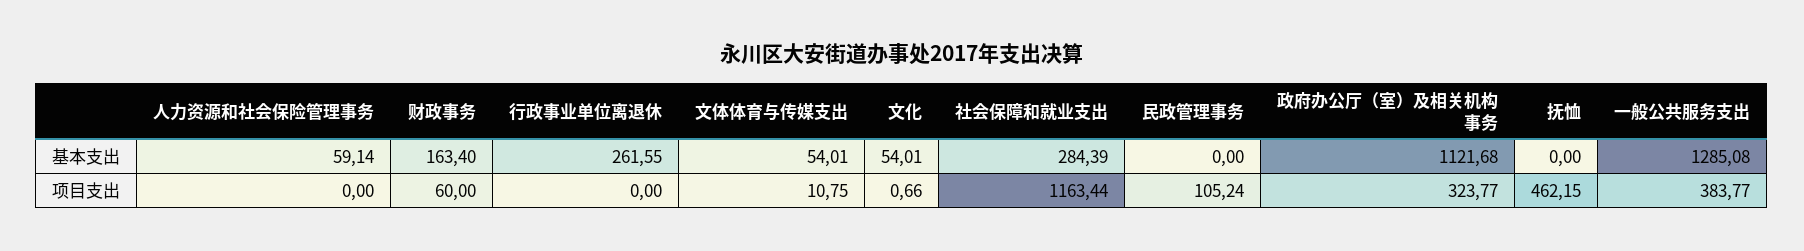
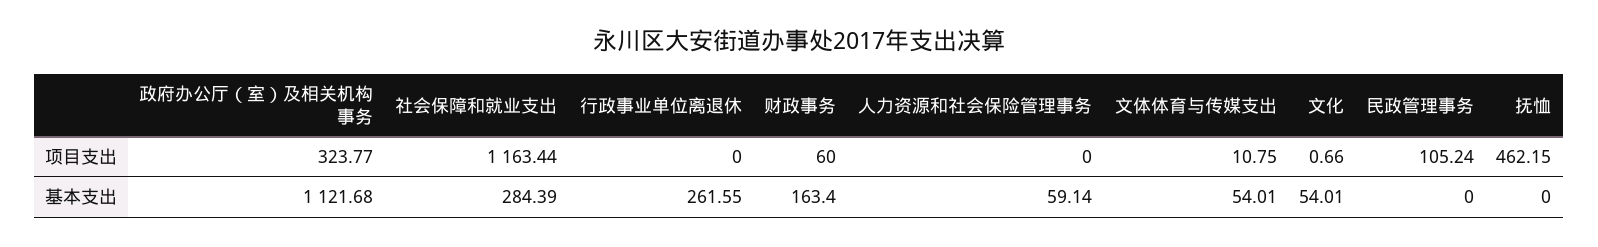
一般公共服务支出, 基本支出: 1285.08 -> none
一般公共服务支出, 项目支出: 383.77 -> none

